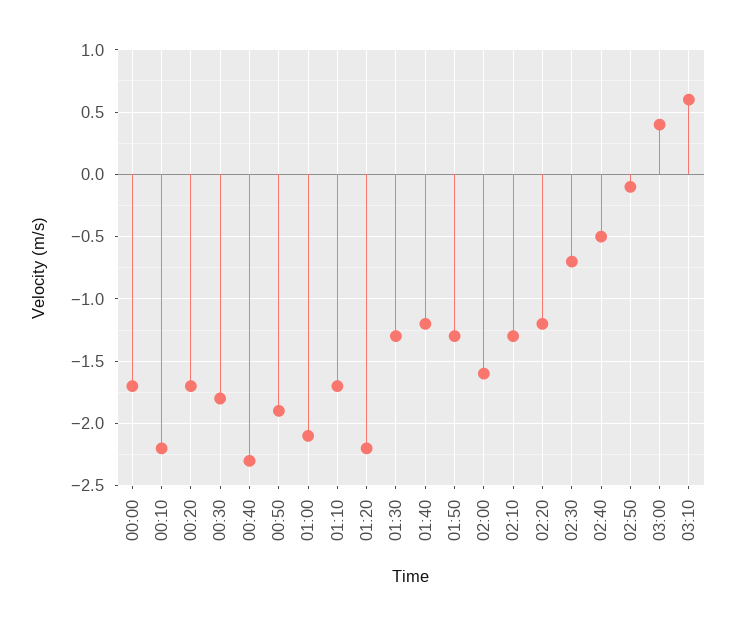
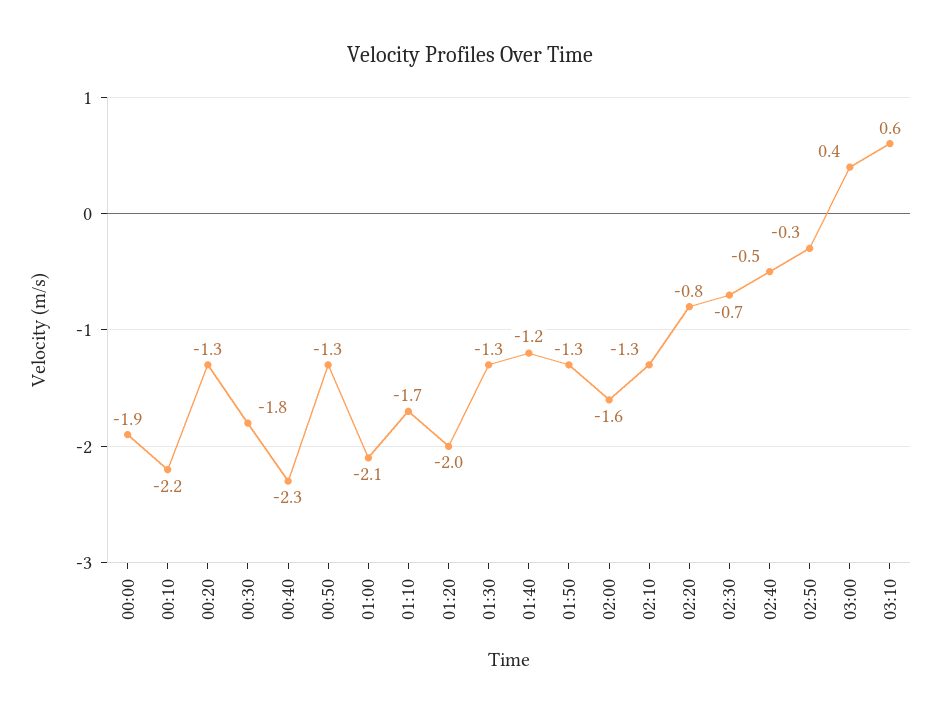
00:00: -1.7 -> -1.9
00:20: -1.7 -> -1.3
00:50: -1.9 -> -1.3
01:20: -2.2 -> -2
02:20: -1.2 -> -0.8
02:50: -0.1 -> -0.3

